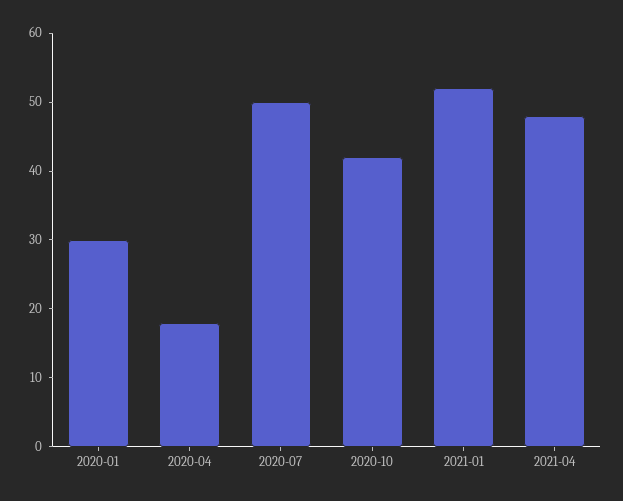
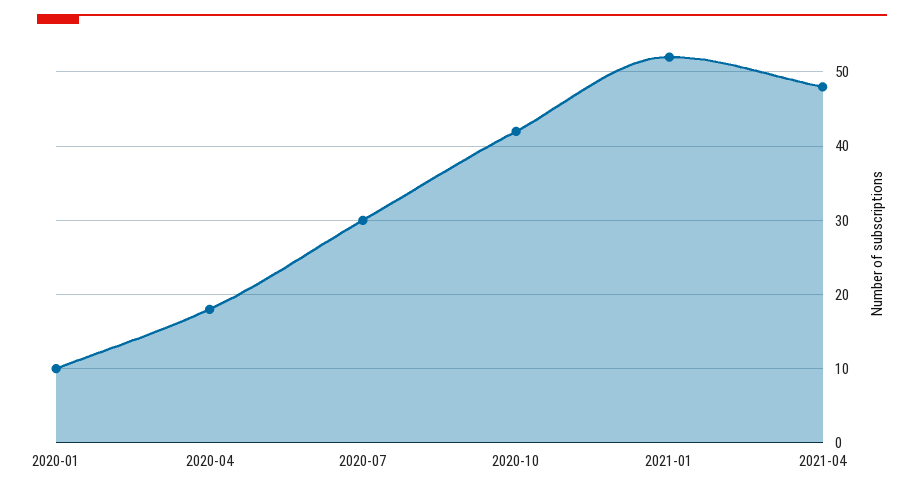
2020-01: 30 -> 10
2020-07: 50 -> 30

